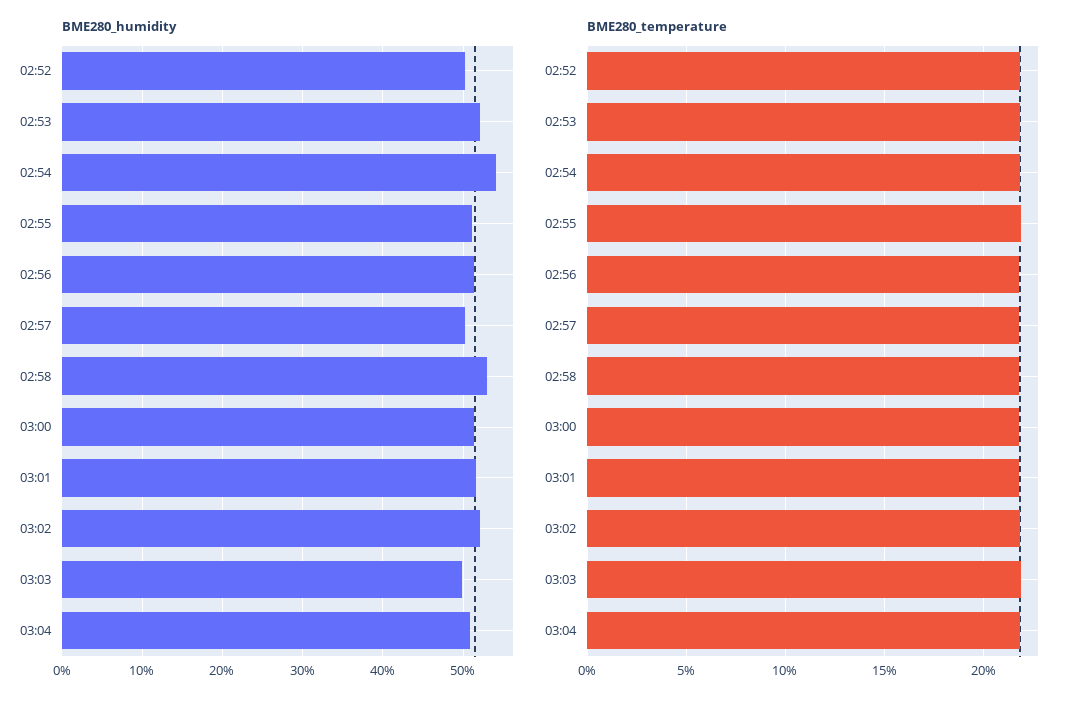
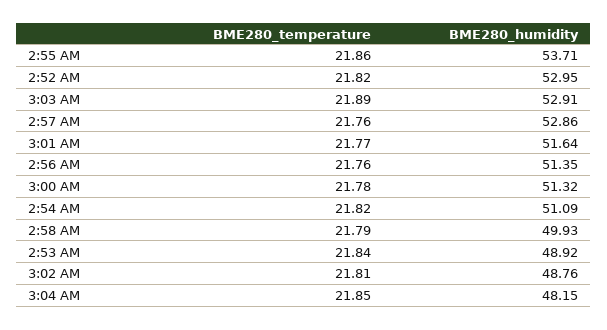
BME280_humidity, 02:52: 50 -> 52.95
BME280_humidity, 02:53: 52 -> 48.92
BME280_humidity, 02:54: 54 -> 51.09
BME280_humidity, 02:55: 51 -> 53.71
BME280_humidity, 02:57: 50 -> 52.86
BME280_humidity, 02:58: 53 -> 49.93
BME280_humidity, 03:02: 52 -> 48.76
BME280_humidity, 03:03: 50 -> 52.91
BME280_humidity, 03:04: 51 -> 48.15

